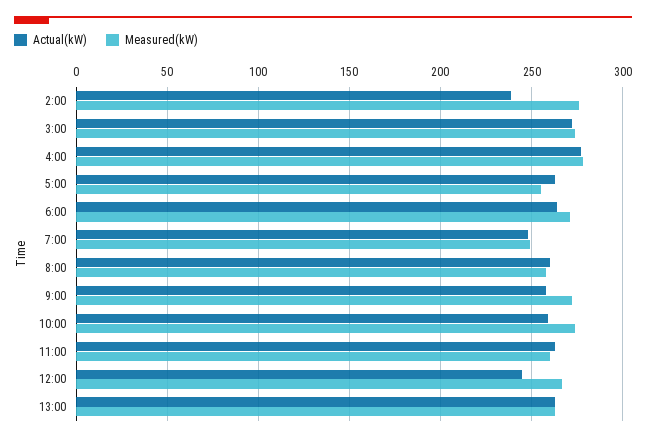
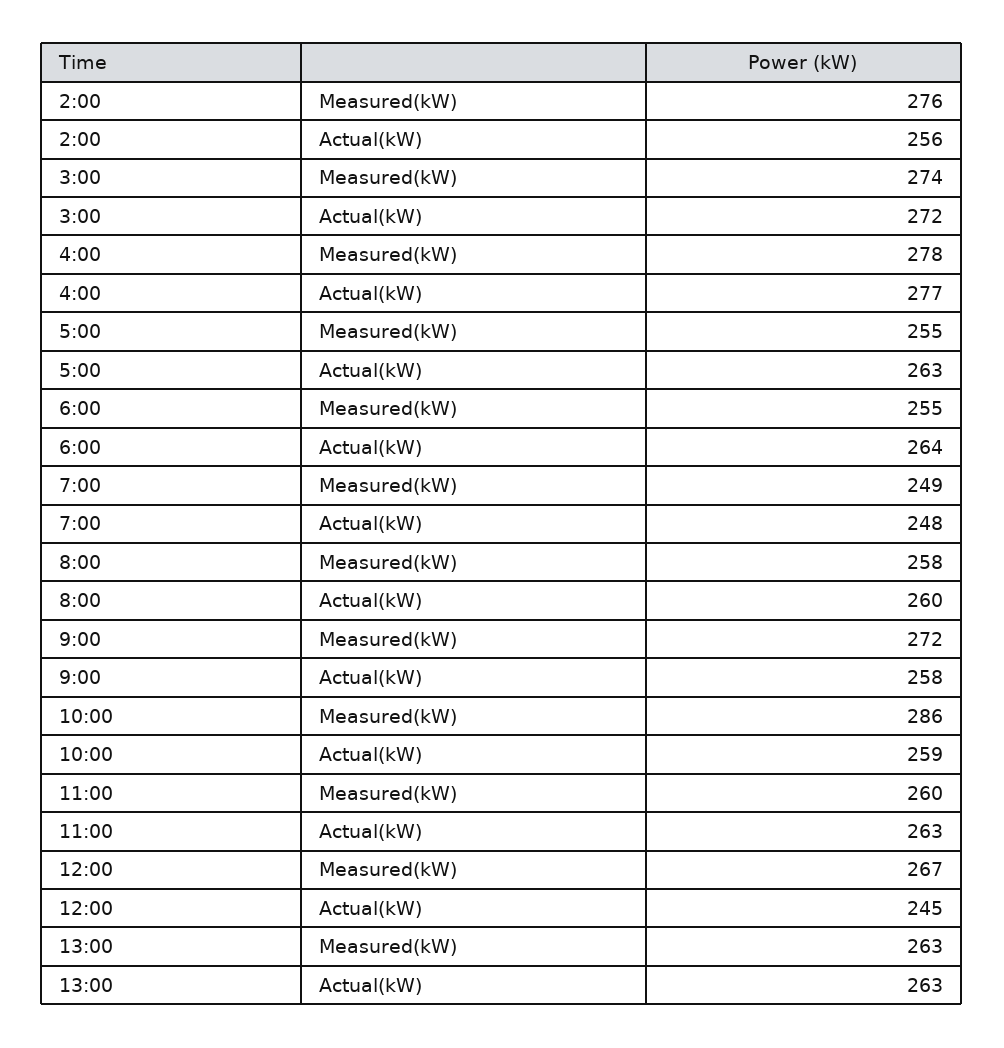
Actual(kW), 2:00: 240 -> 256
Measured(kW), 6:00: 270 -> 255
Measured(kW), 10:00: 275 -> 286

